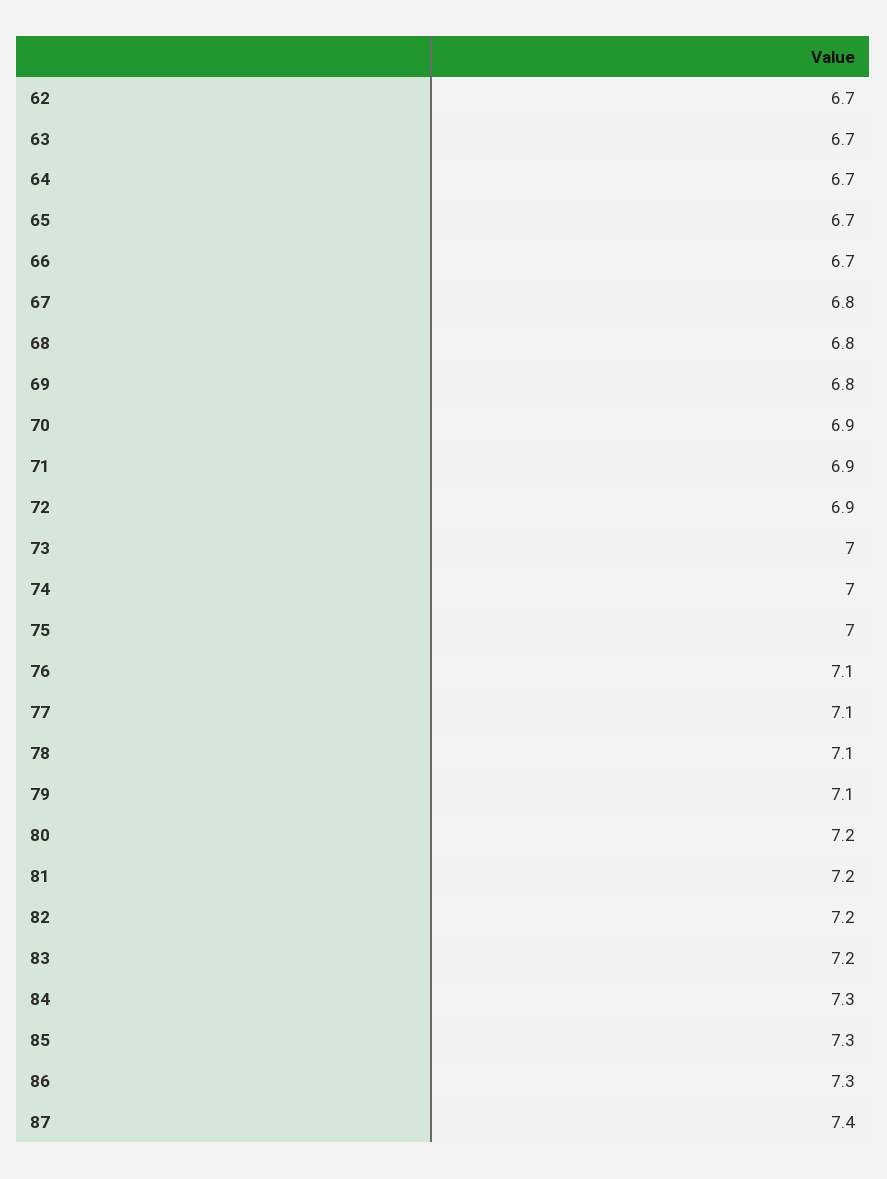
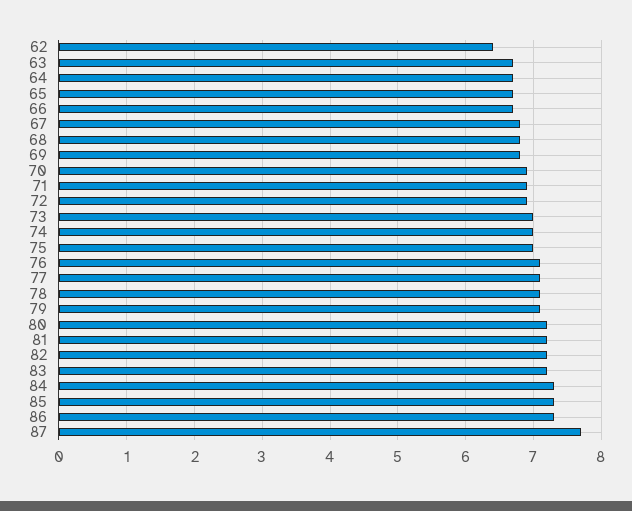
62: 6.7 -> 6.4
87: 7.4 -> 7.7

